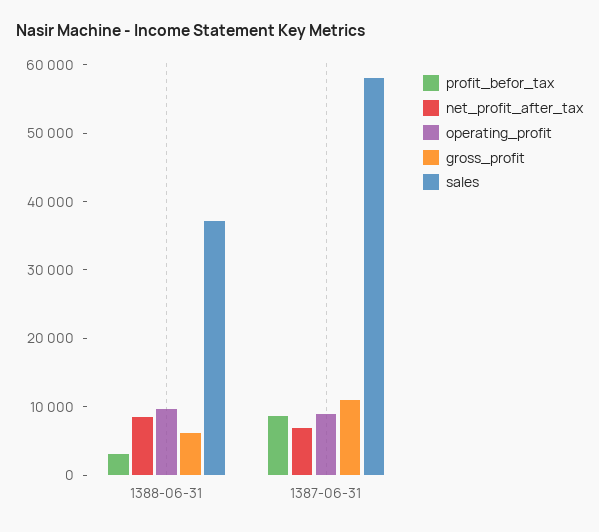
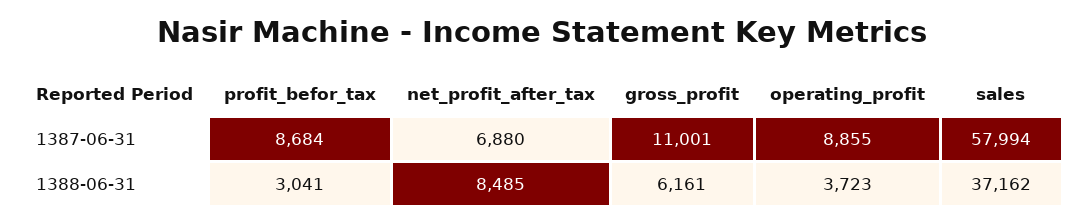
operating_profit, 1388-06-31: 10000 -> 3723

